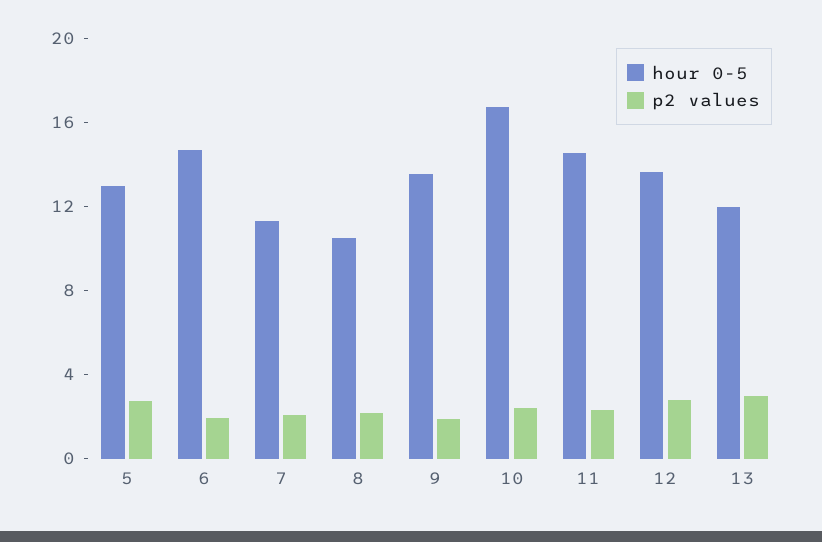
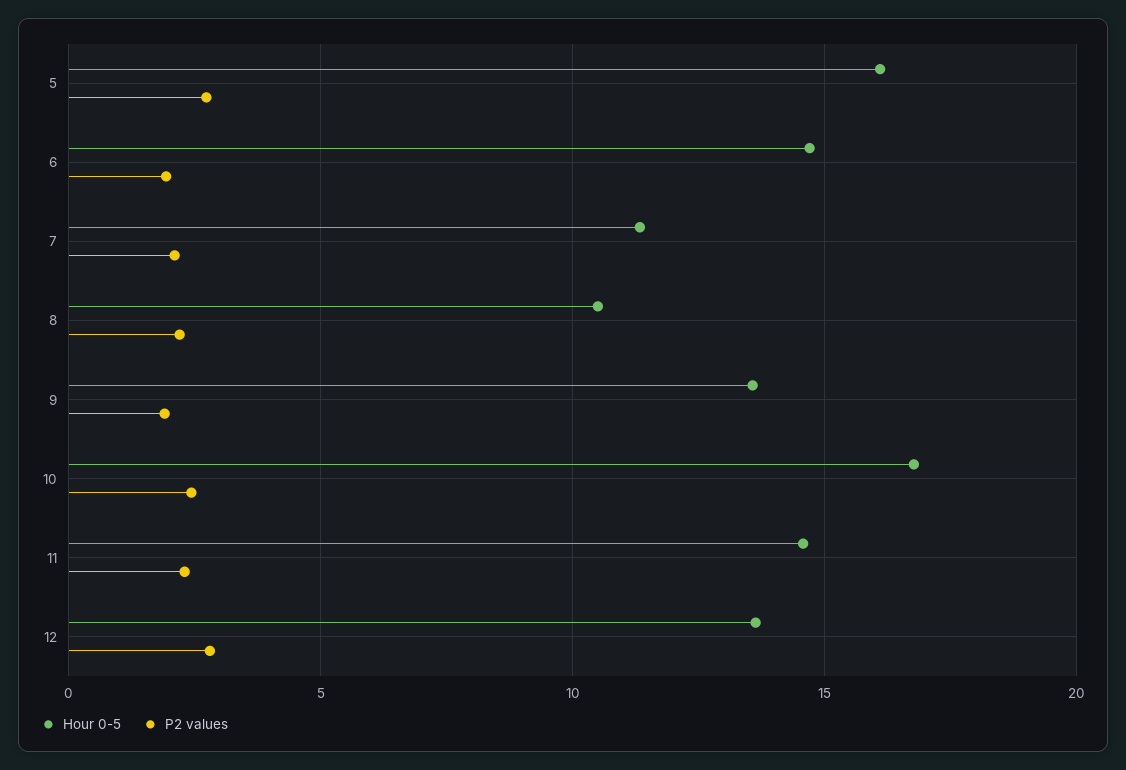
hour 0-5, 5: 13 -> 16
hour 0-5, 13: 12 -> none
p2 values, 13: 3 -> none

